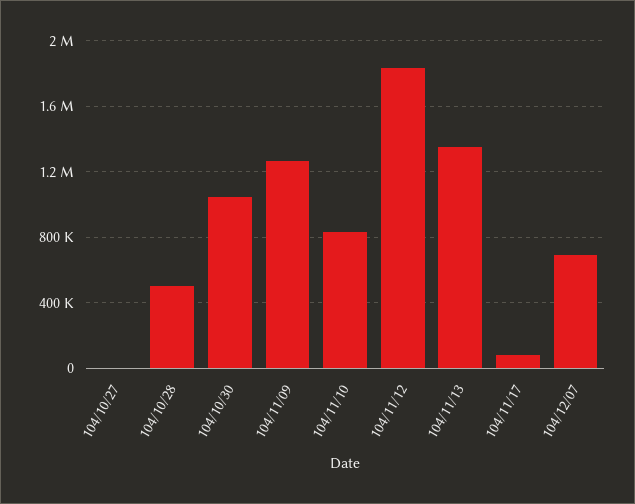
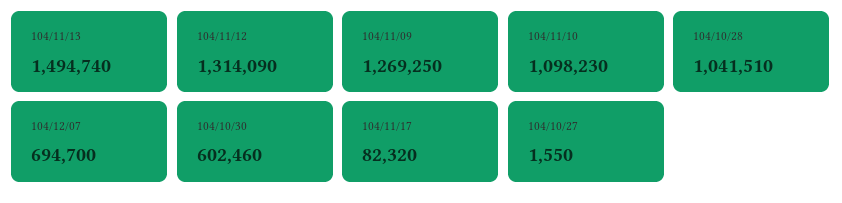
104/10/28: 500000 -> 1041510
104/10/30: 1050000 -> 602460
104/11/10: 850000 -> 1098230
104/11/12: 1850000 -> 1314090
104/11/13: 1350000 -> 1494740

